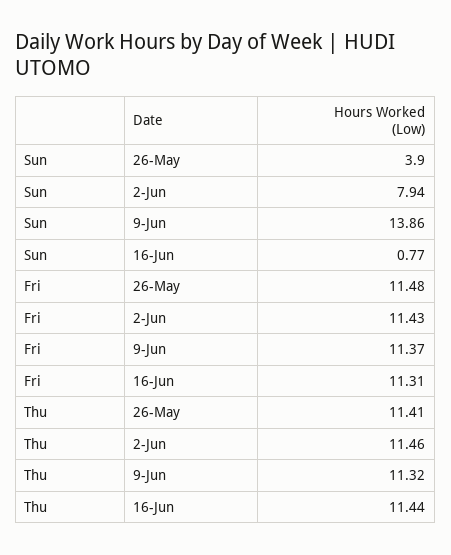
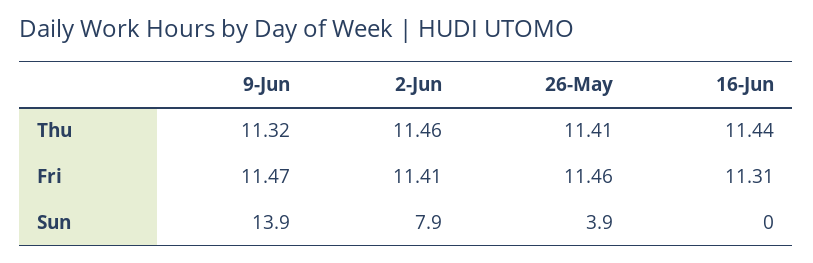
Sun, 16-Jun: 0.77 -> 0
Fri, 26-May: 11.48 -> 11.46
Fri, 2-Jun: 11.43 -> 11.41
Fri, 9-Jun: 11.37 -> 11.47

